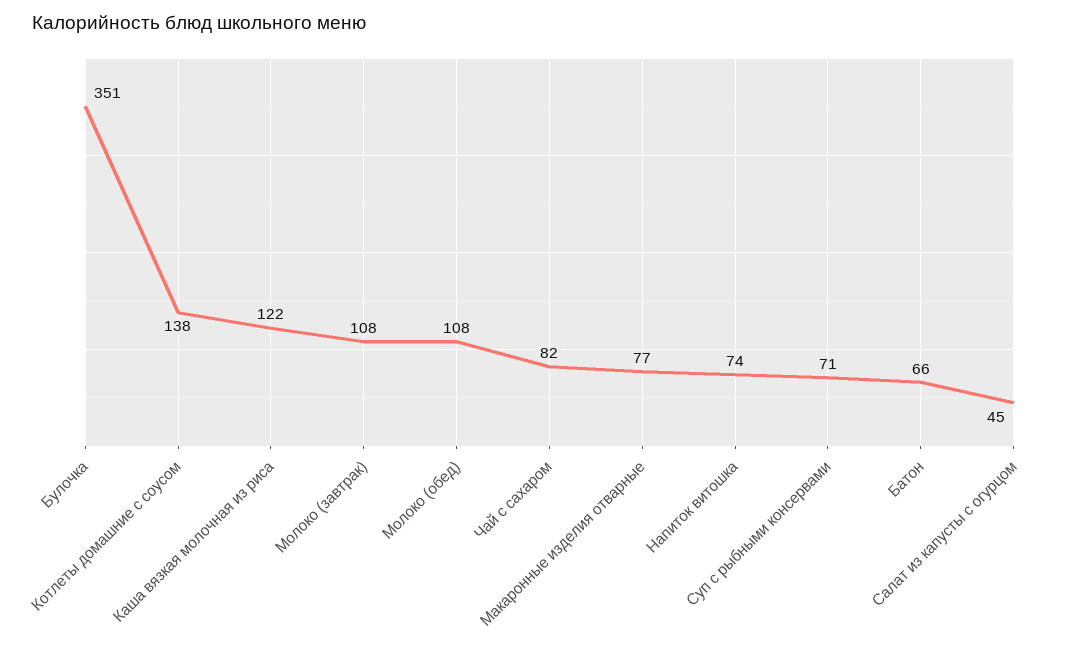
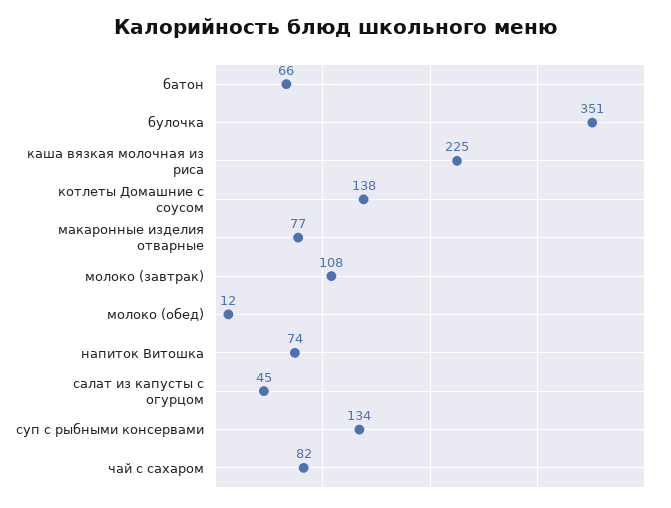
Каша вязкая молочная из риса: 122 -> 225
Молоко (обед): 108 -> 12
Суп с рыбными консервами: 71 -> 134

